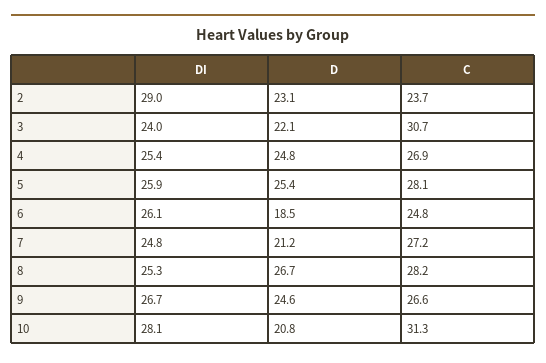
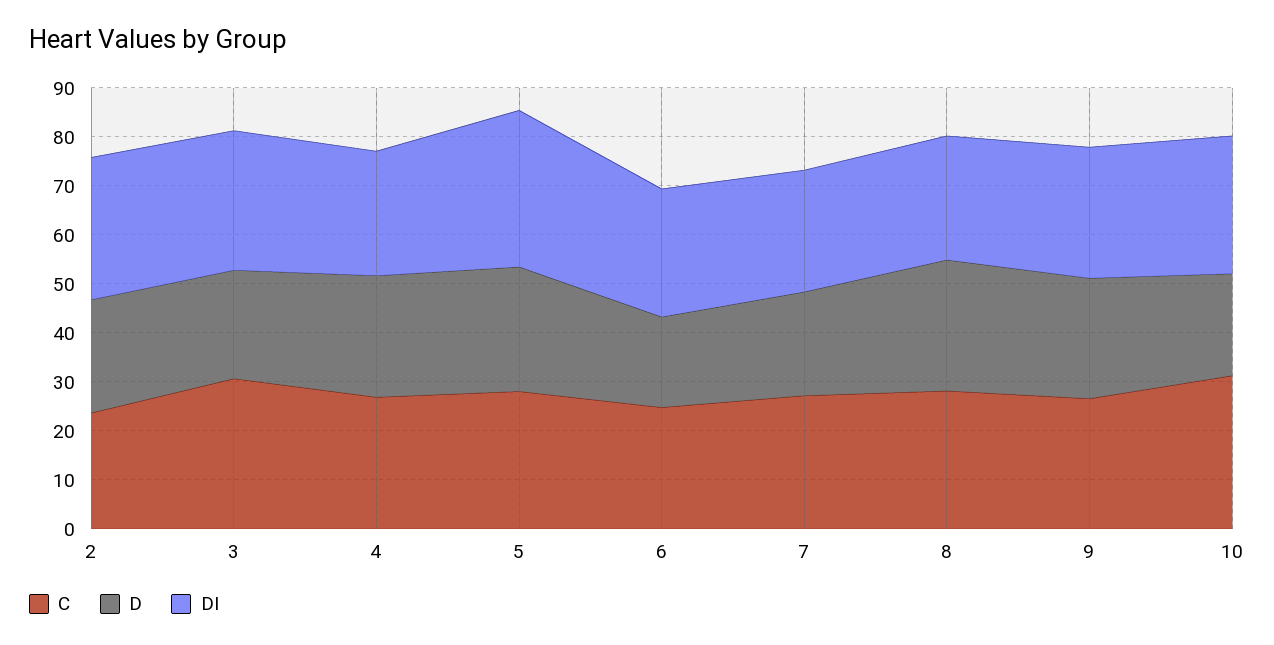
DI, 3: 24 -> 28
DI, 5: 25.9 -> 32

